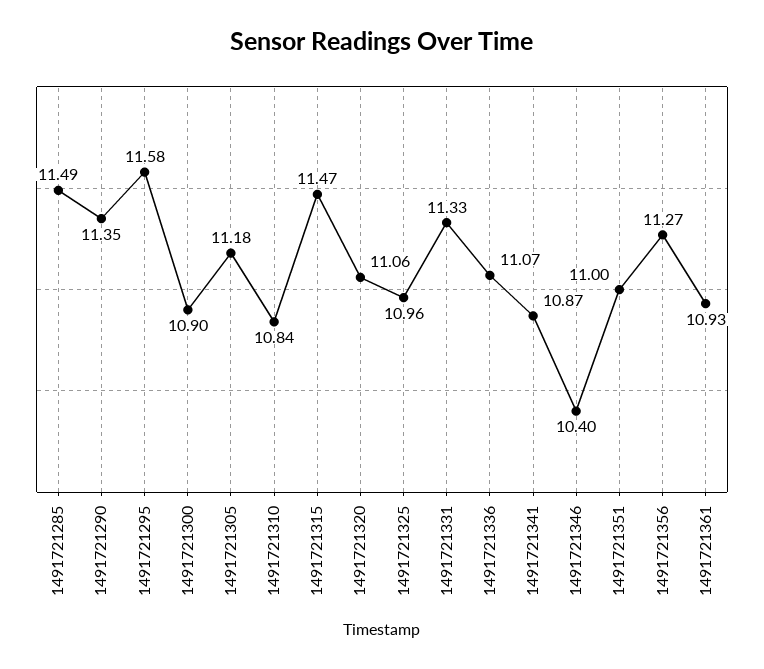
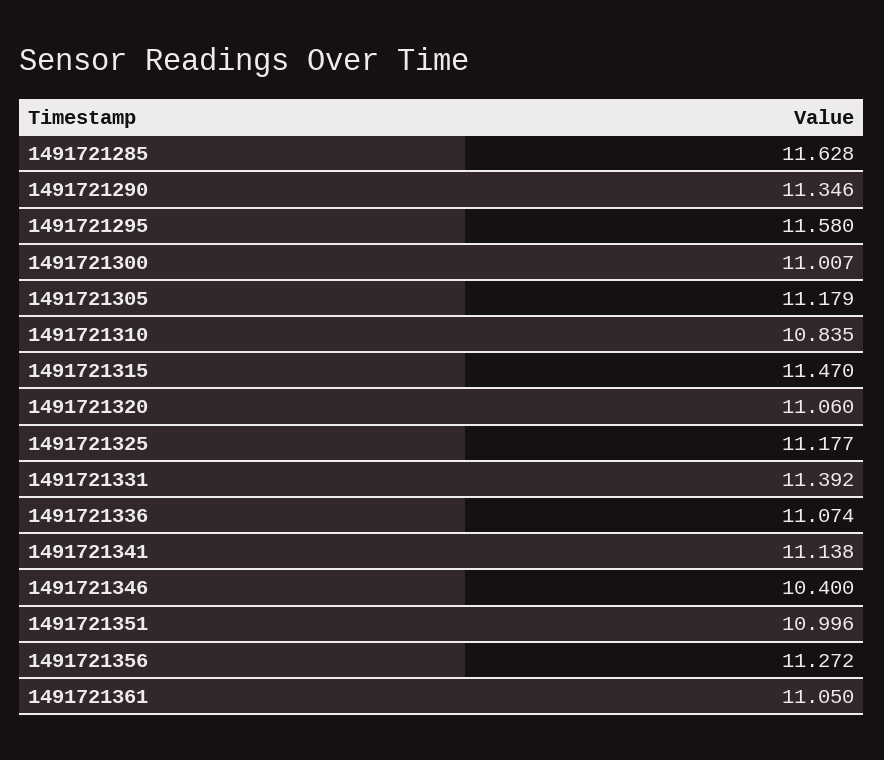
1491721285: 11.49 -> 11.628
1491721300: 10.9 -> 11.007
1491721325: 10.96 -> 11.177
1491721331: 11.33 -> 11.392
1491721341: 10.87 -> 11.138
1491721361: 10.93 -> 11.05

